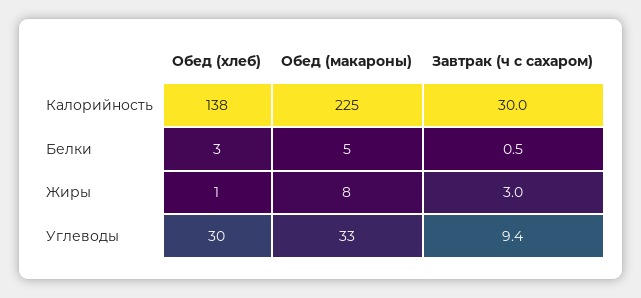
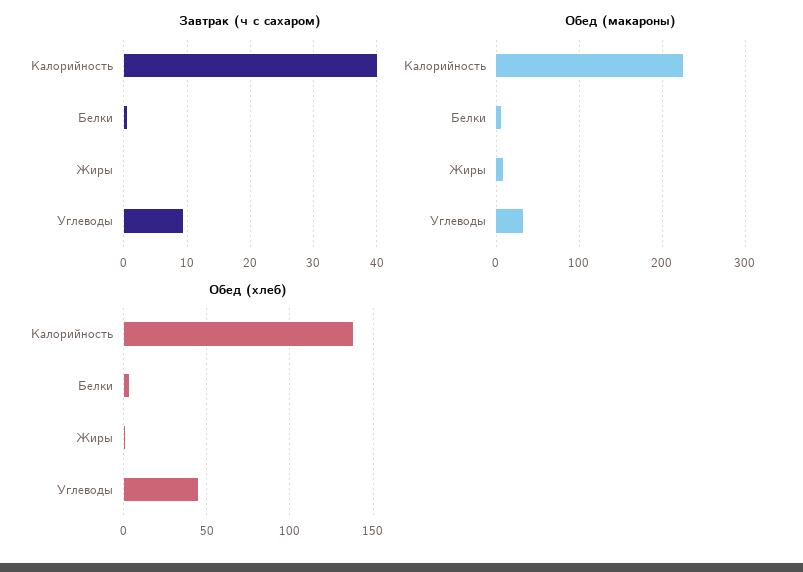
Завтрак (ч с сахаром), Калорийность: 30 -> 40
Завтрак (ч с сахаром), Жиры: 3 -> 0
Обед (хлеб), Углеводы: 30 -> 45

